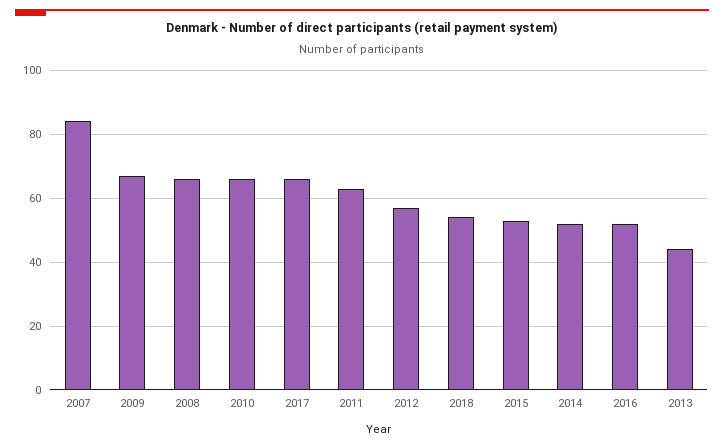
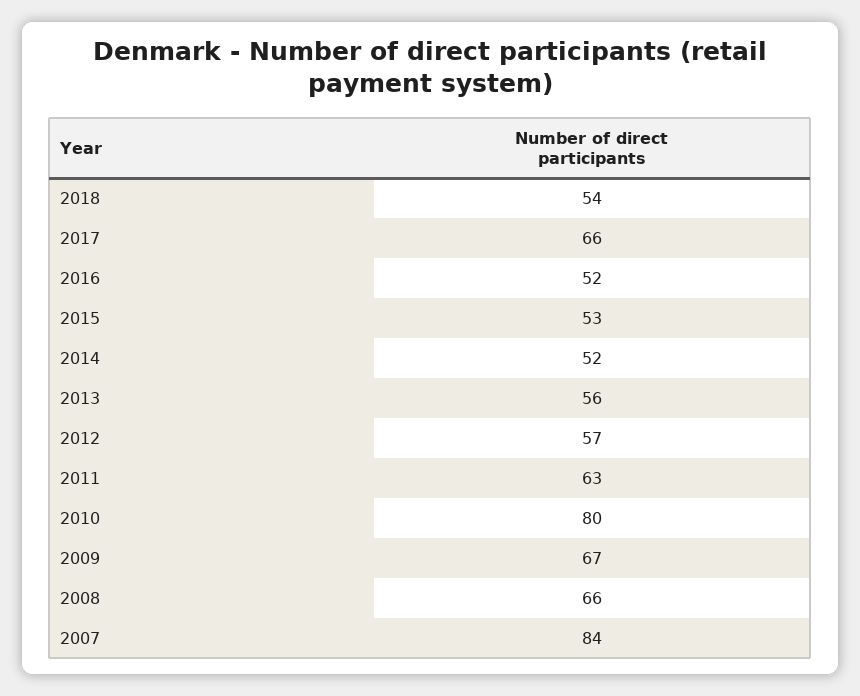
2010: 65 -> 80
2013: 45 -> 56

